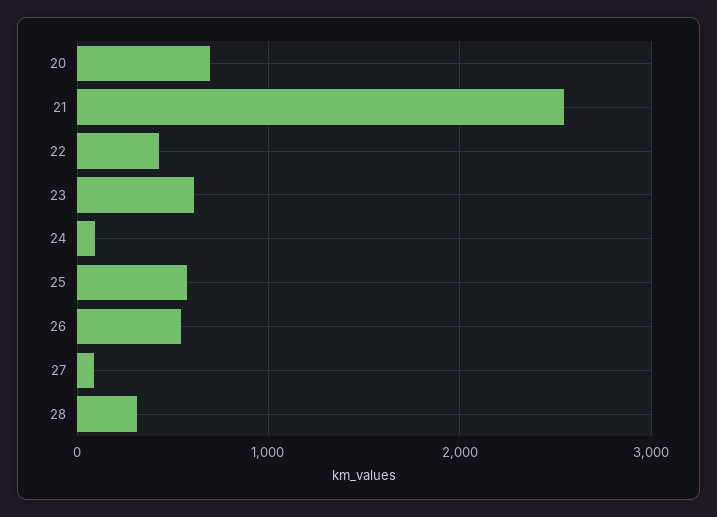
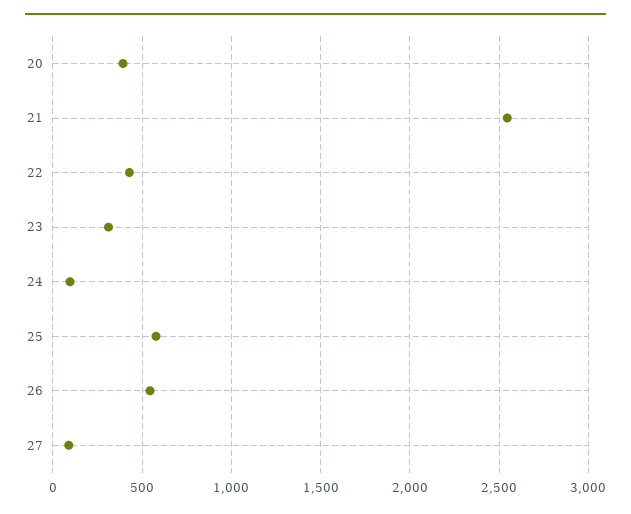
20: 700 -> 400
23: 600 -> 300
28: 300 -> none

